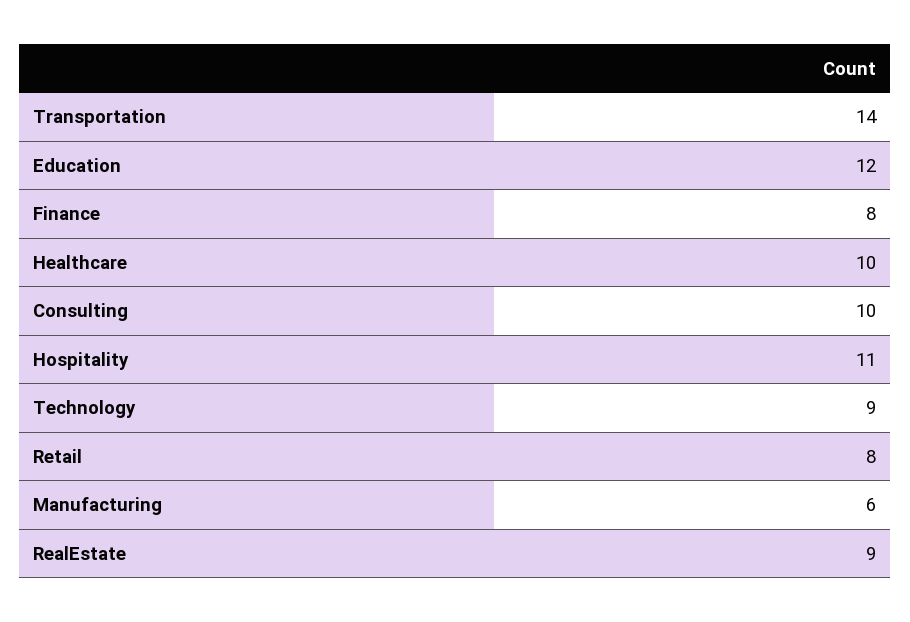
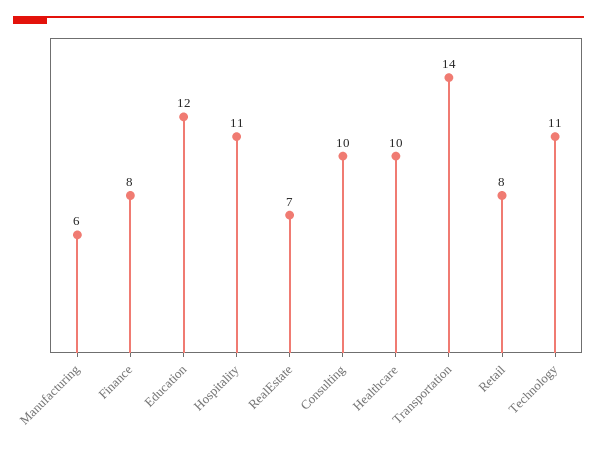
Technology: 9 -> 11
RealEstate: 9 -> 7

